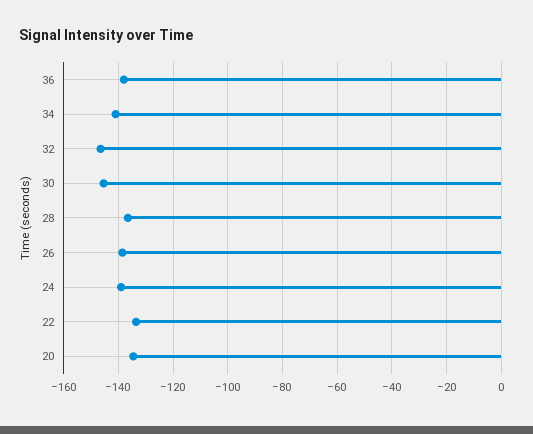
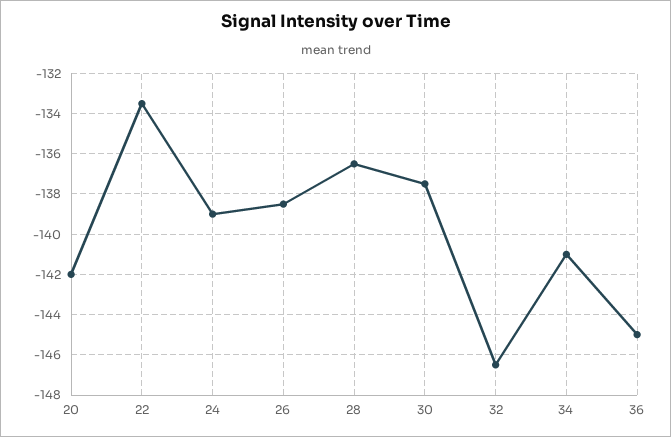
36: -137.5 -> -145
30: -145 -> -137.5
20: -135 -> -142

